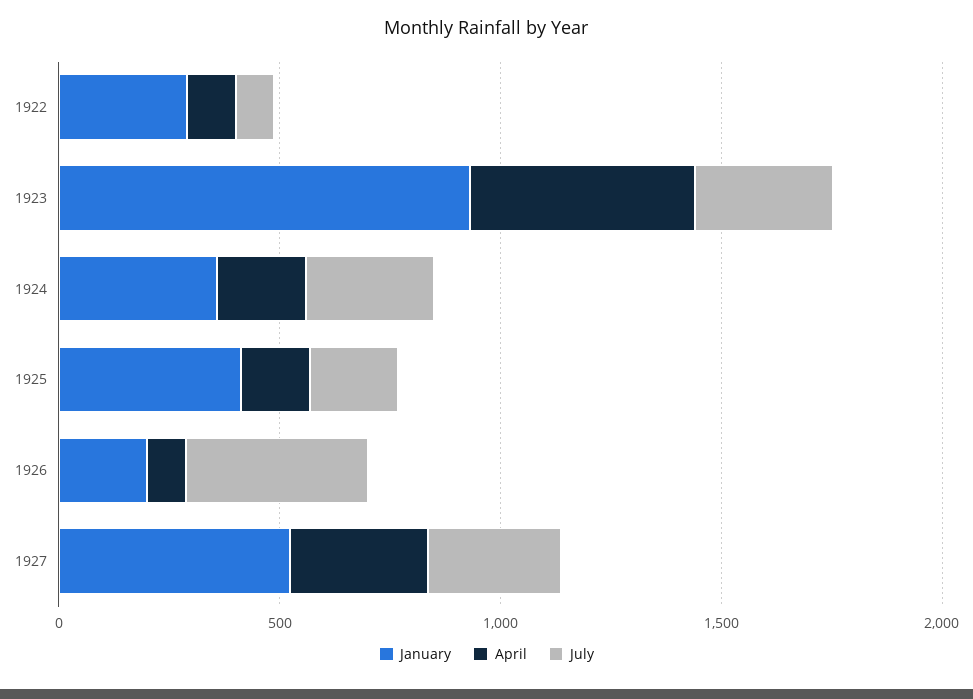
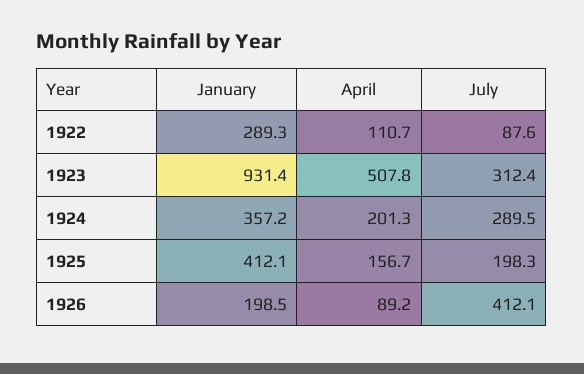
January, 1927: 500 -> none
April, 1927: 300 -> none
July, 1927: 300 -> none

